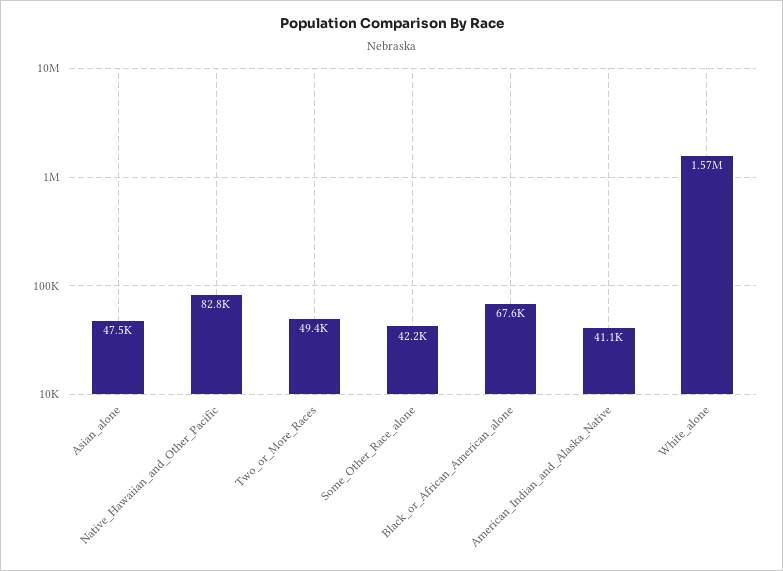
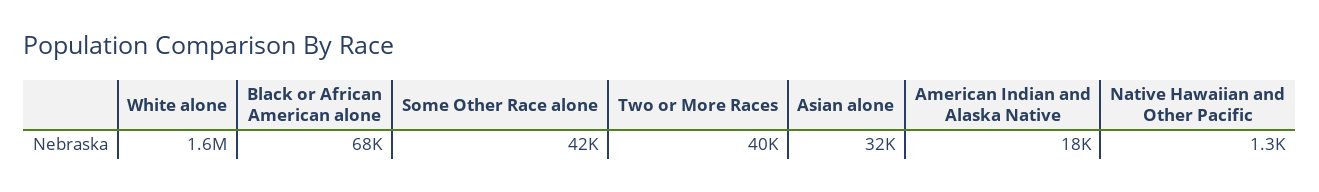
Asian_alone: 47500 -> 32000
Native_Hawaiian_and_Other_Pacific: 82800 -> 1300
Two_or_More_Races: 49400 -> 40000
American_Indian_and_Alaska_Native: 41100 -> 18000

